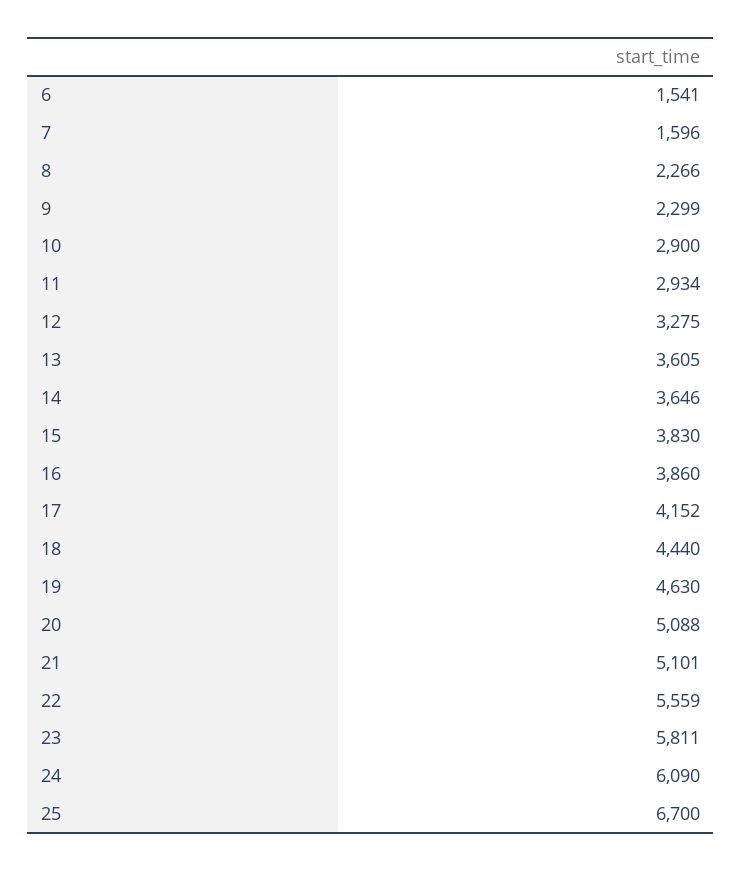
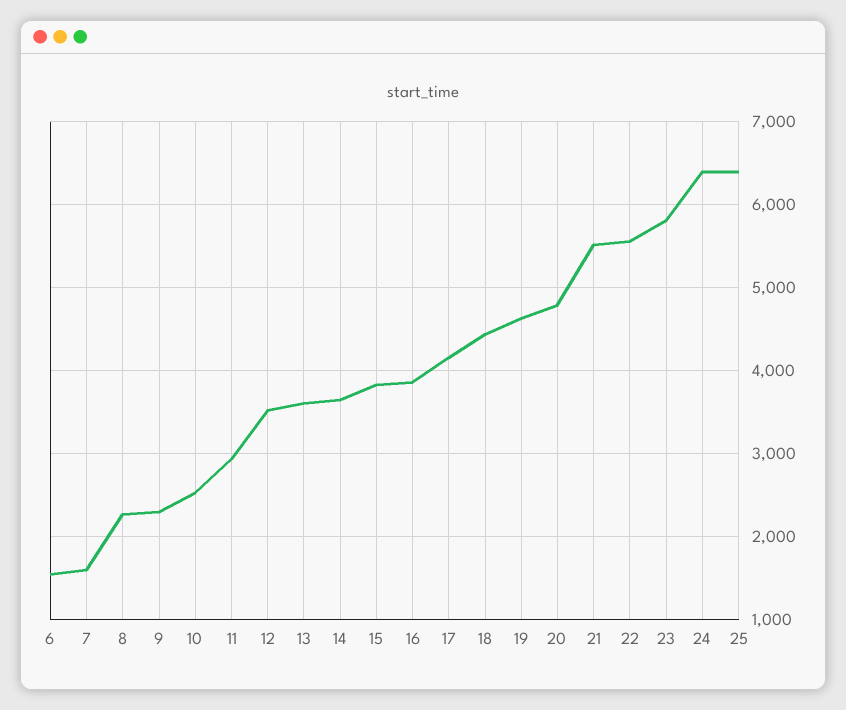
10: 2900 -> 2500
12: 3275 -> 3500
20: 5088 -> 4800
21: 5101 -> 5500
24: 6090 -> 6400
25: 6700 -> 6400

